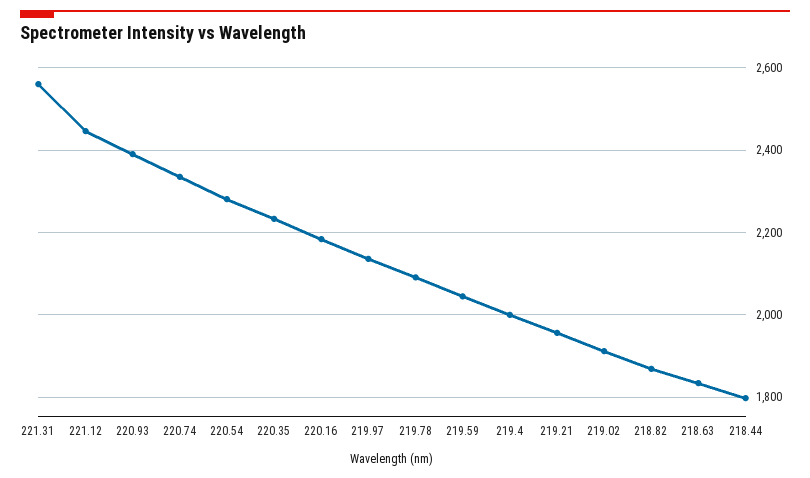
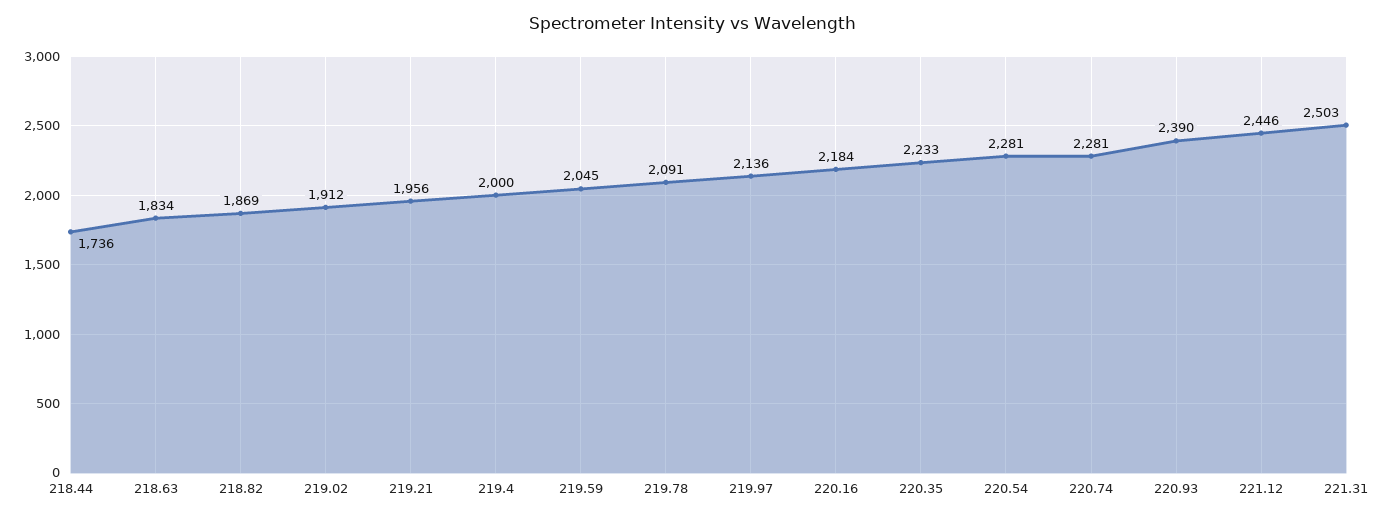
221.31: 2560 -> 2503
220.74: 2340 -> 2281
218.44: 1800 -> 1736

